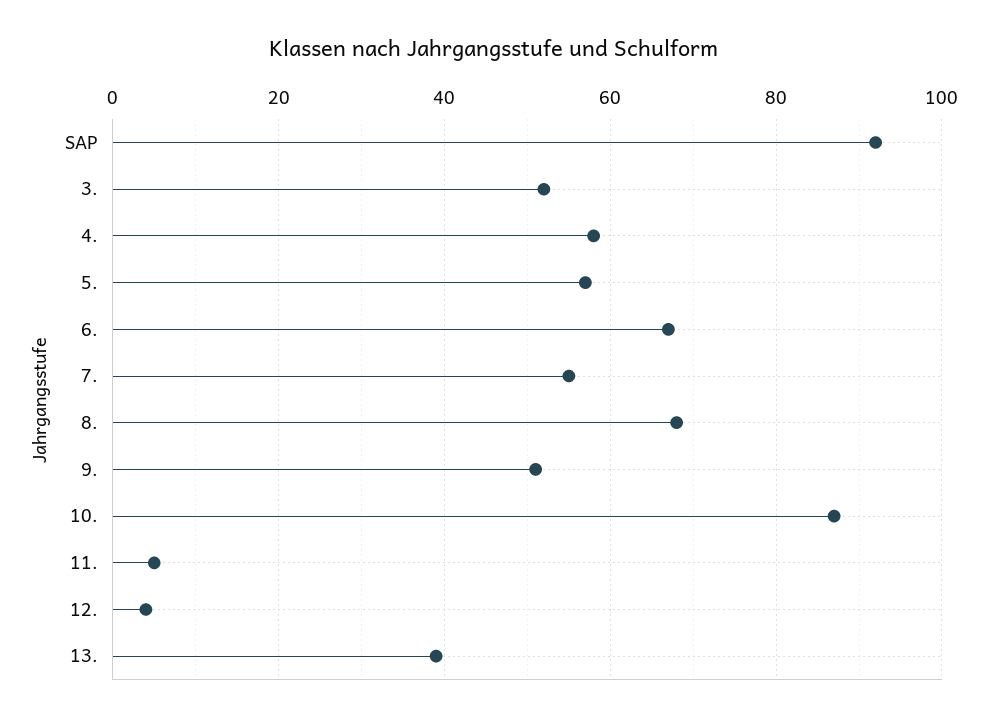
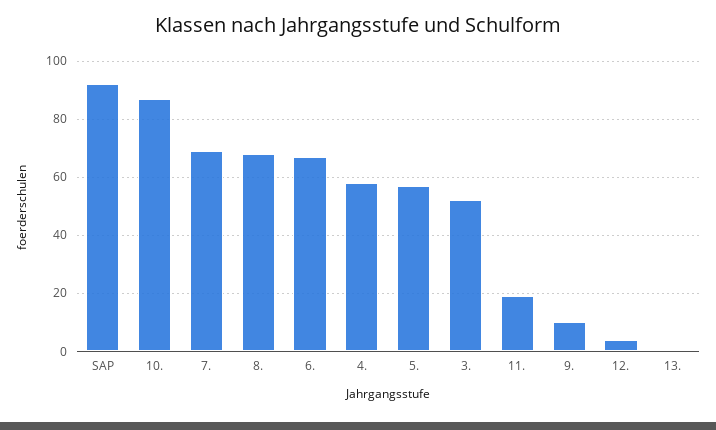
7.: 55 -> 70
9.: 50 -> 10
11.: 5 -> 20
13.: 40 -> 0

